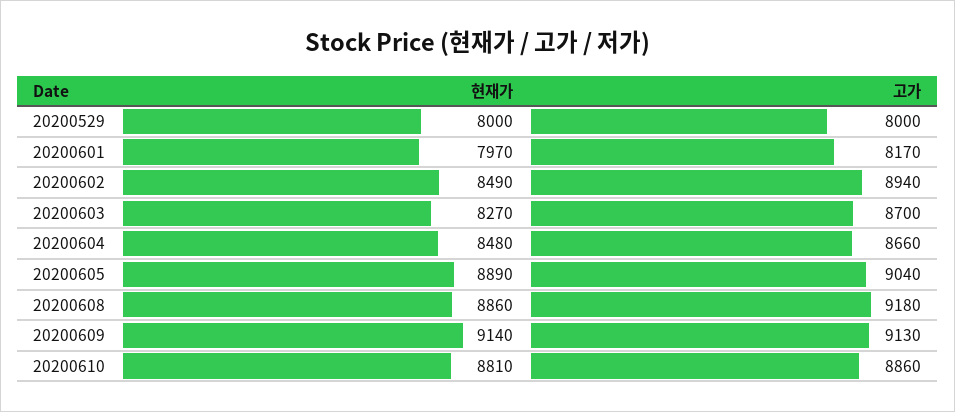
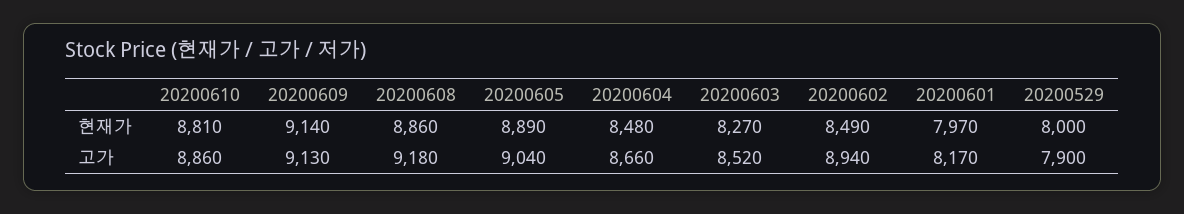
고가, 20200529: 8000 -> 7900
고가, 20200603: 8700 -> 8520

